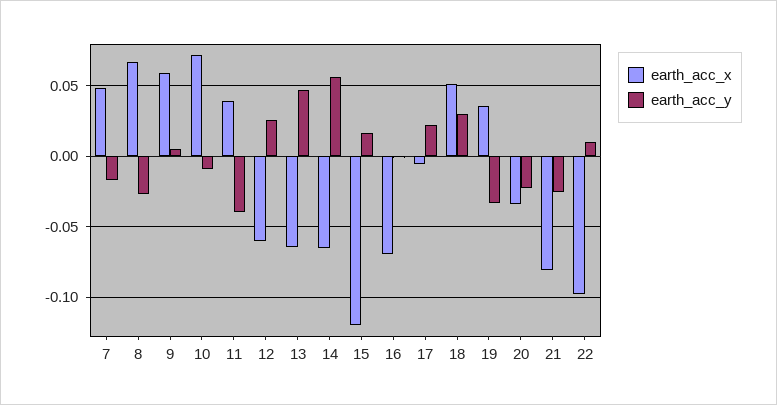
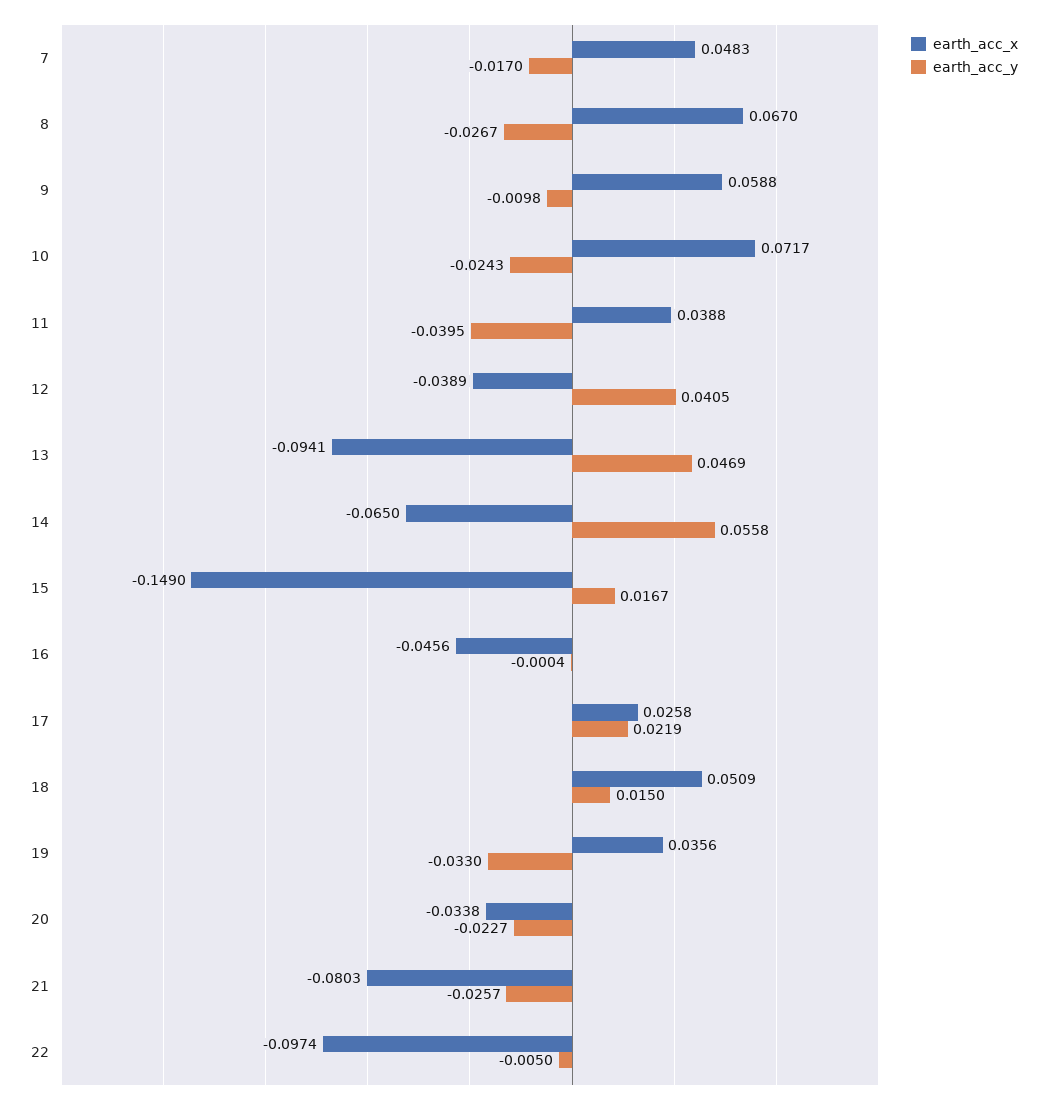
earth_acc_y, 9: 0.005 -> -0.0098
earth_acc_y, 10: -0.01 -> -0.0243
earth_acc_x, 12: -0.06 -> -0.0389
earth_acc_y, 12: 0.025 -> 0.0405
earth_acc_x, 13: -0.065 -> -0.0941
earth_acc_x, 15: -0.12 -> -0.149
earth_acc_x, 16: -0.07 -> -0.0456
earth_acc_x, 17: -0.005 -> 0.0258
earth_acc_y, 18: 0.03 -> 0.015
earth_acc_y, 22: 0.01 -> -0.005

